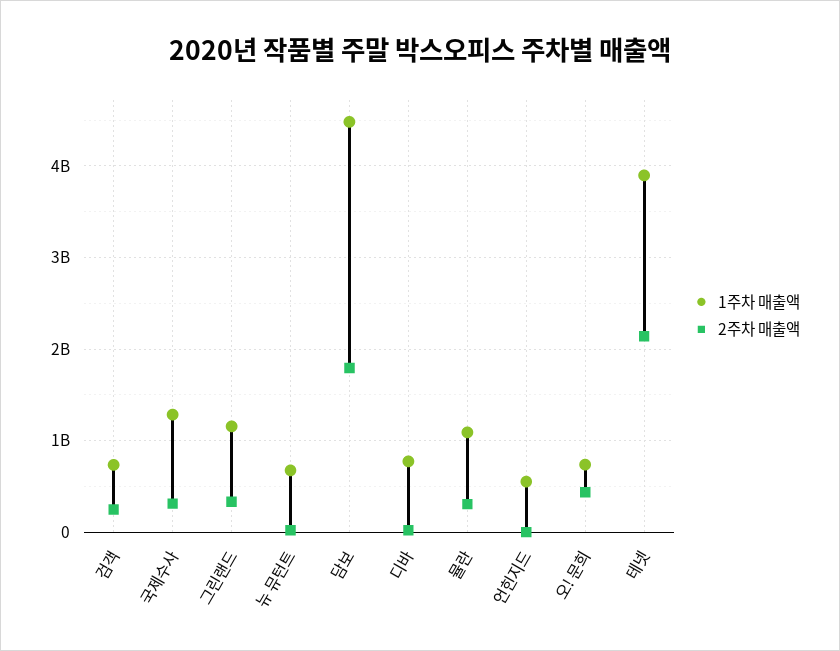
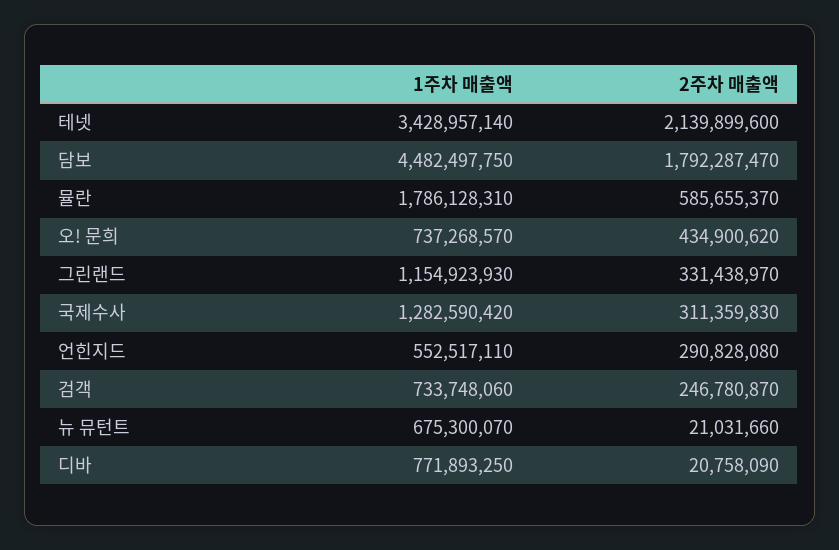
1주차 매출액, 뮬란: 1100000000 -> 1786128310
2주차 매출액, 뮬란: 300000000 -> 585655370
2주차 매출액, 언힌지드: 0 -> 290828080
1주차 매출액, 테넷: 3900000000 -> 3428957140

